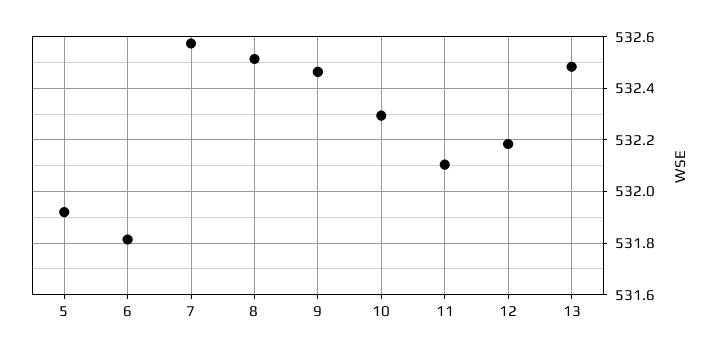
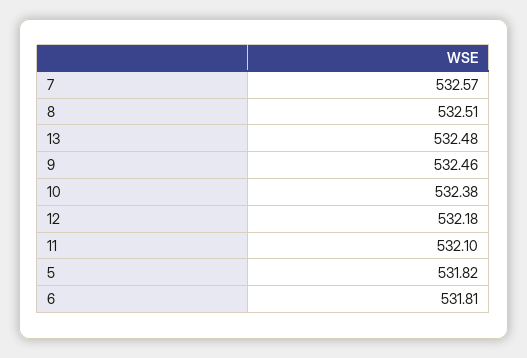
5: 531.925 -> 531.82
10: 532.3 -> 532.38

